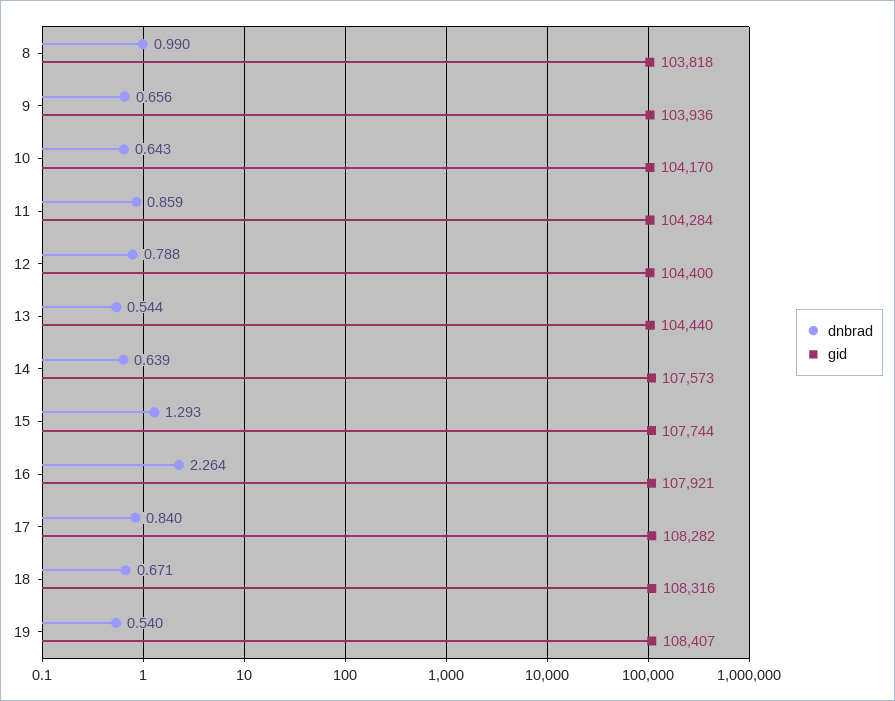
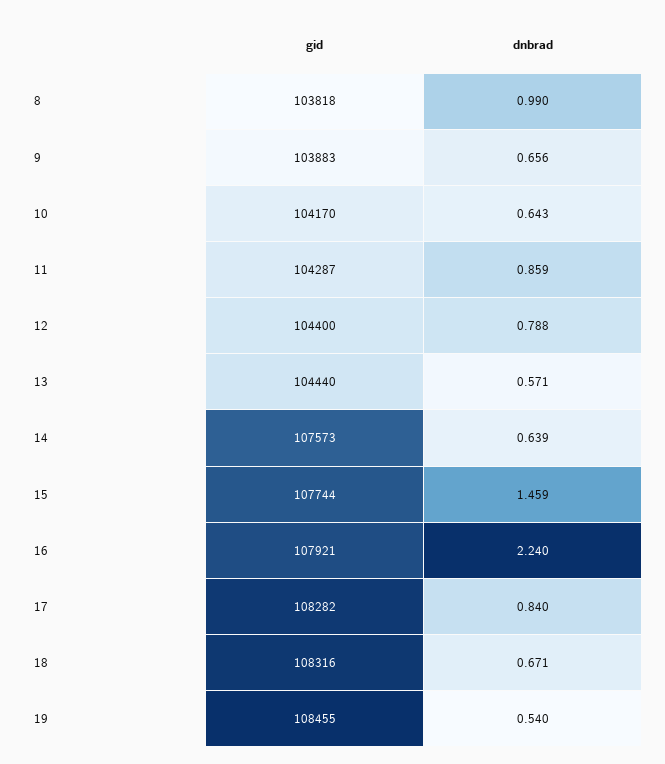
gid, 9: 103936 -> 103883
gid, 11: 104284 -> 104287
dnbrad, 13: 0.544 -> 0.571
dnbrad, 15: 1.293 -> 1.459
dnbrad, 16: 2.264 -> 2.24
gid, 19: 108407 -> 108455

